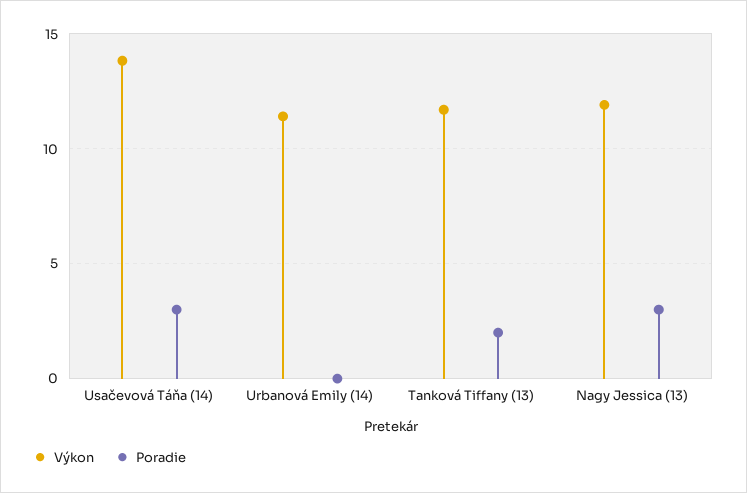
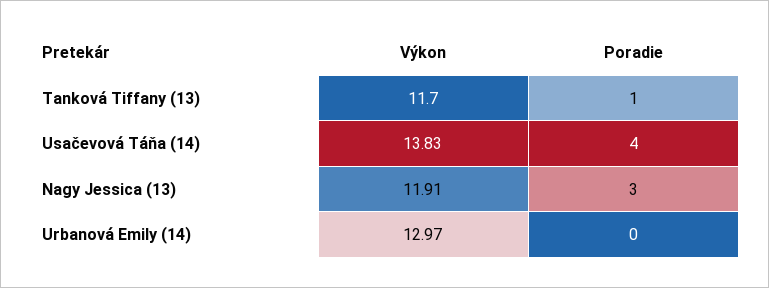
Poradie, Usačevová Táňa (14): 3 -> 4
Výkon, Urbanová Emily (14): 11.5 -> 12.97
Poradie, Tanková Tiffany (13): 2 -> 1

